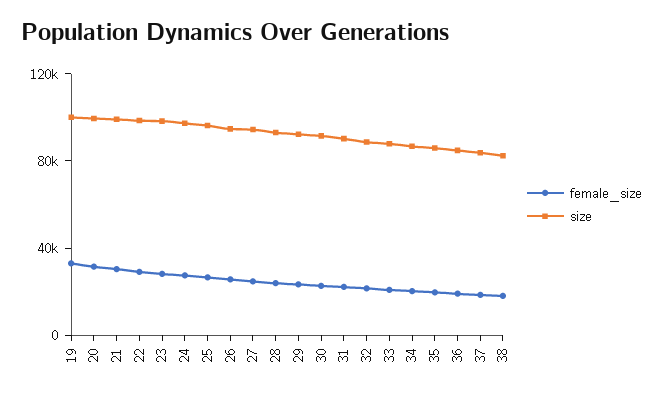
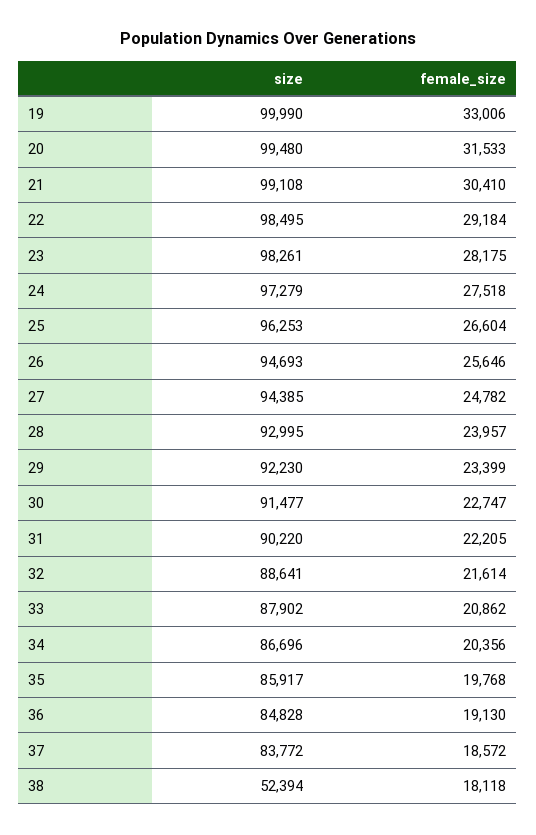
size, 38: 80000 -> 52394

